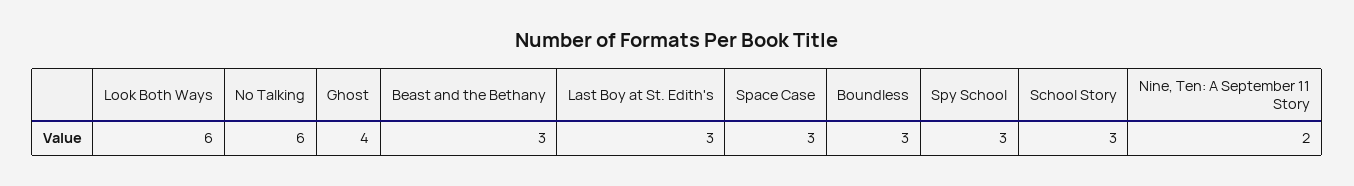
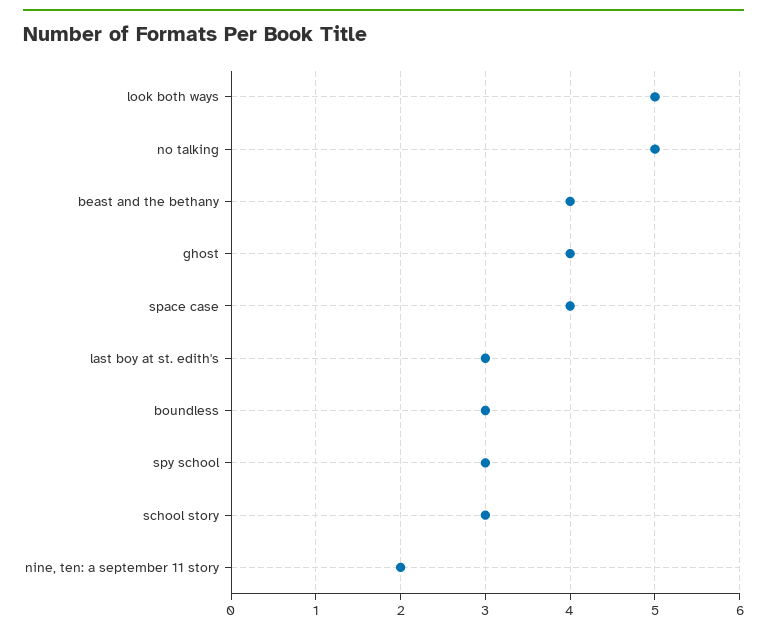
Look Both Ways: 6 -> 5
No Talking: 6 -> 5
Beast and the Bethany: 3 -> 4
Space Case: 3 -> 4

